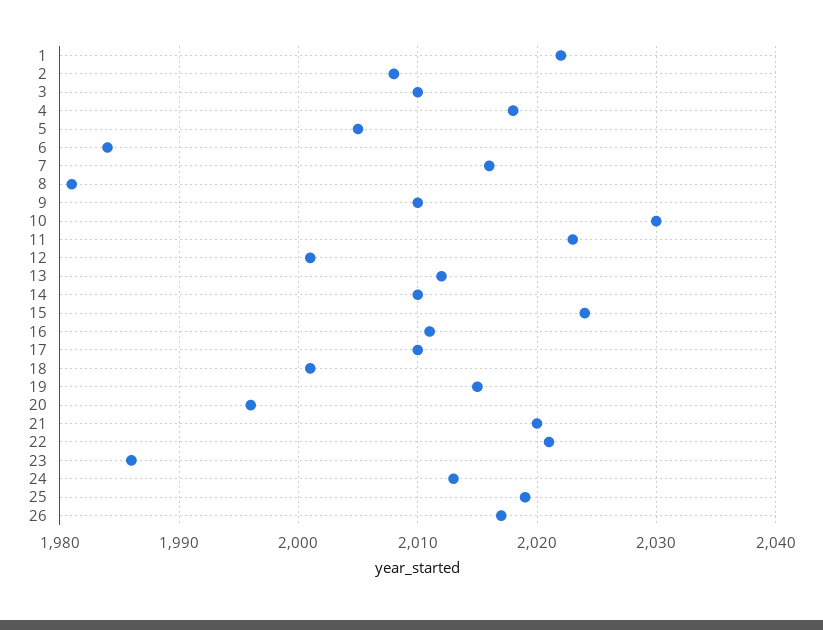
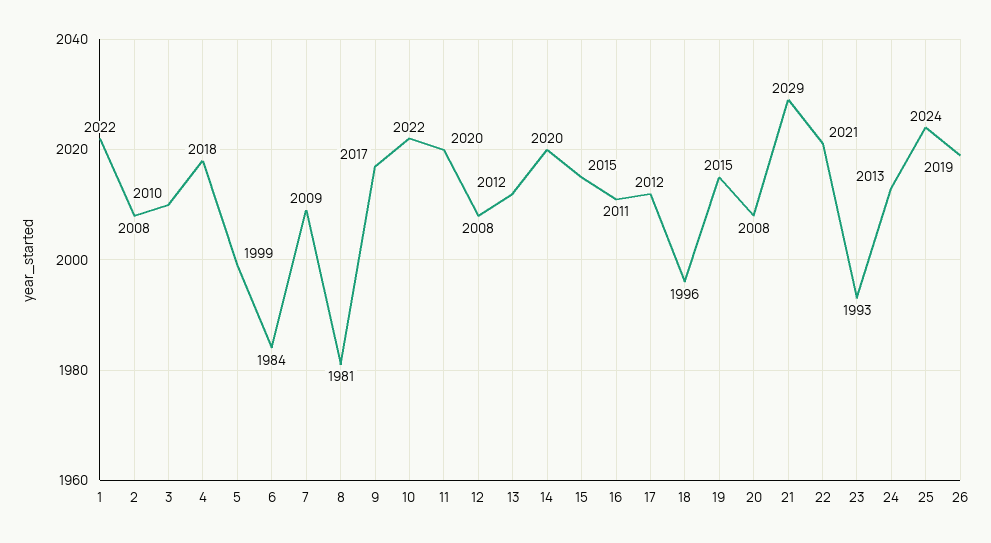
5: 2005 -> 1999
7: 2016 -> 2009
9: 2010 -> 2017
10: 2030 -> 2022
11: 2023 -> 2020
12: 2001 -> 2008
14: 2010 -> 2020
15: 2024 -> 2015
17: 2010 -> 2012
18: 2001 -> 1996
20: 1996 -> 2008
21: 2020 -> 2029
23: 1986 -> 1993
25: 2019 -> 2024
26: 2017 -> 2019

